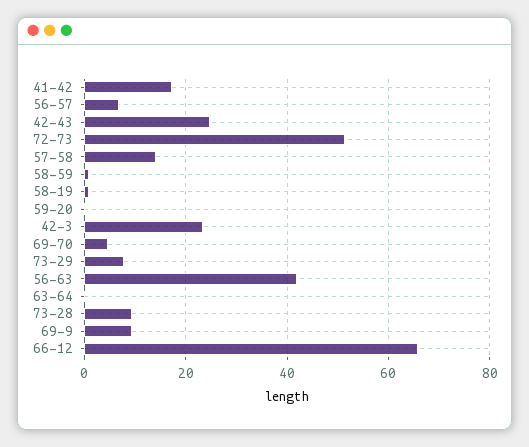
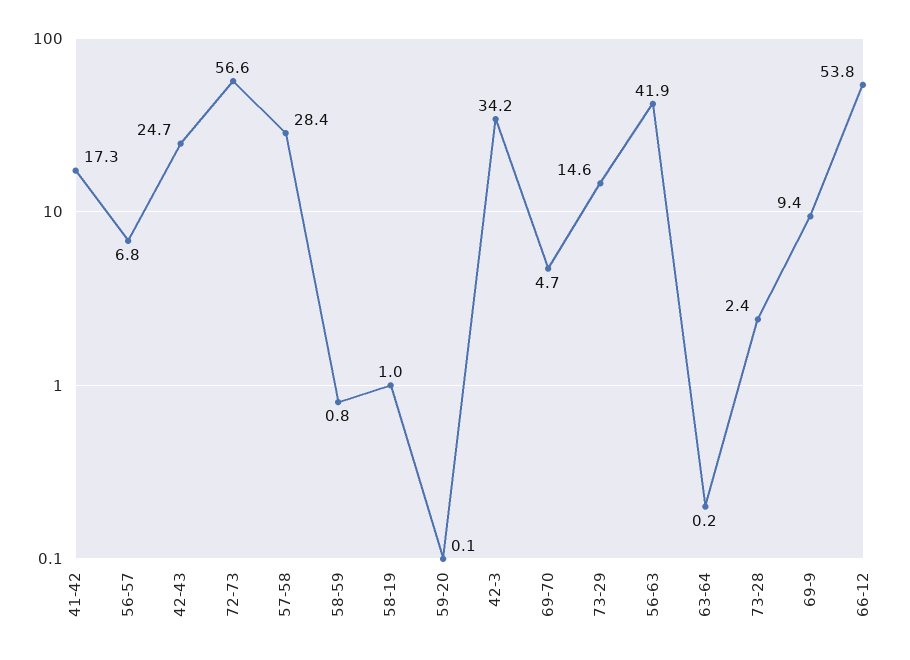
72-73: 52 -> 56.6
57-58: 14 -> 28.4
42-3: 24 -> 34.2
73-29: 8 -> 14.6
73-28: 10 -> 2.4
66-12: 66 -> 53.8

